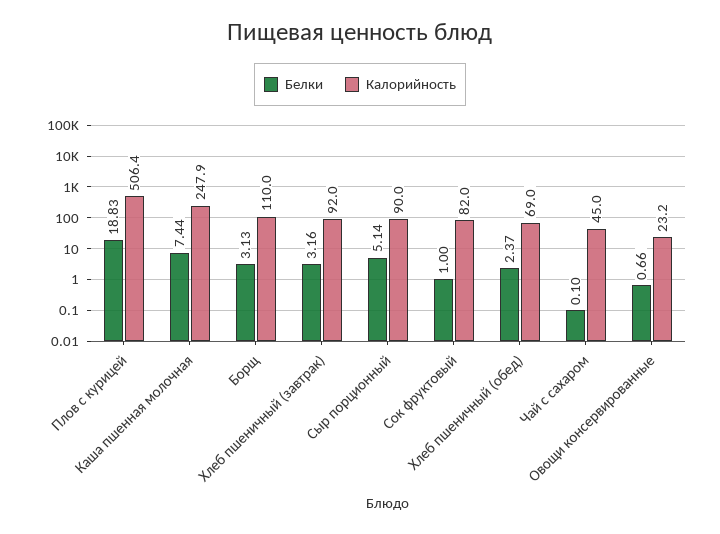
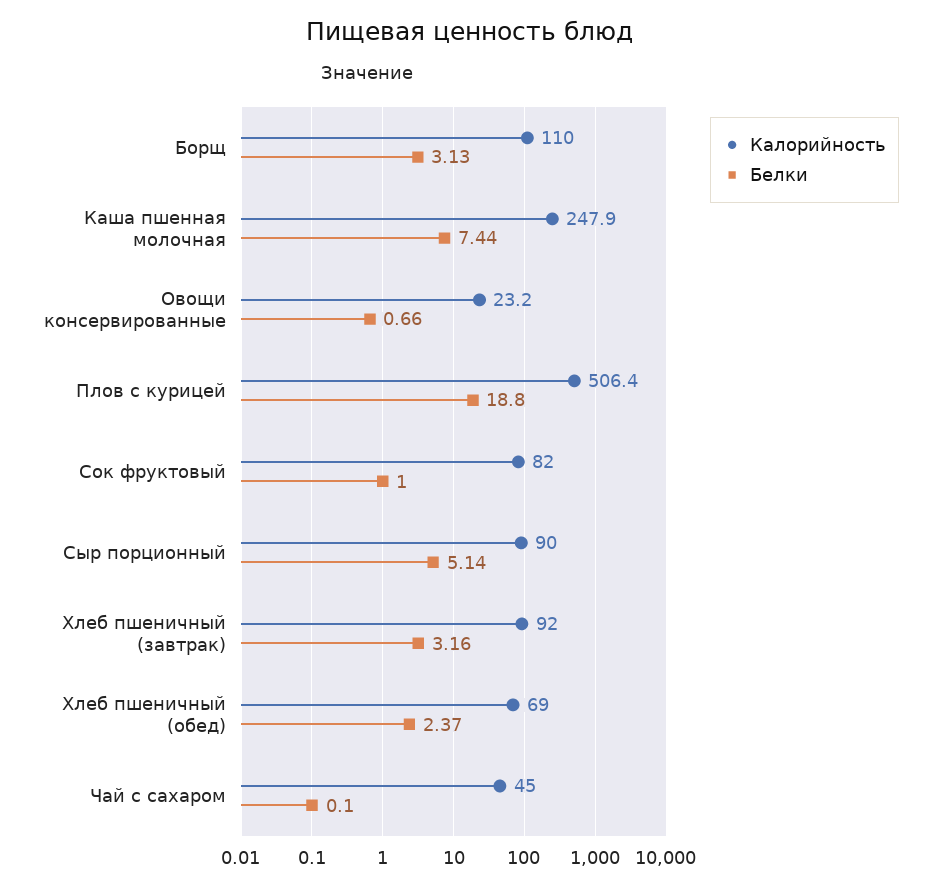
Белки, Плов с курицей: 18.83 -> 18.8

